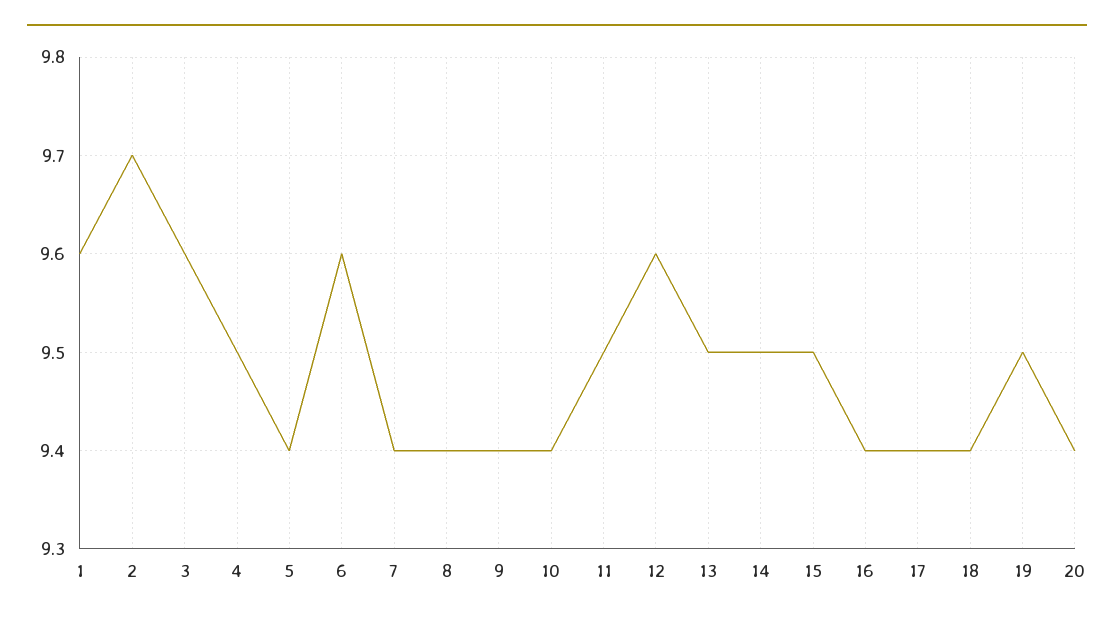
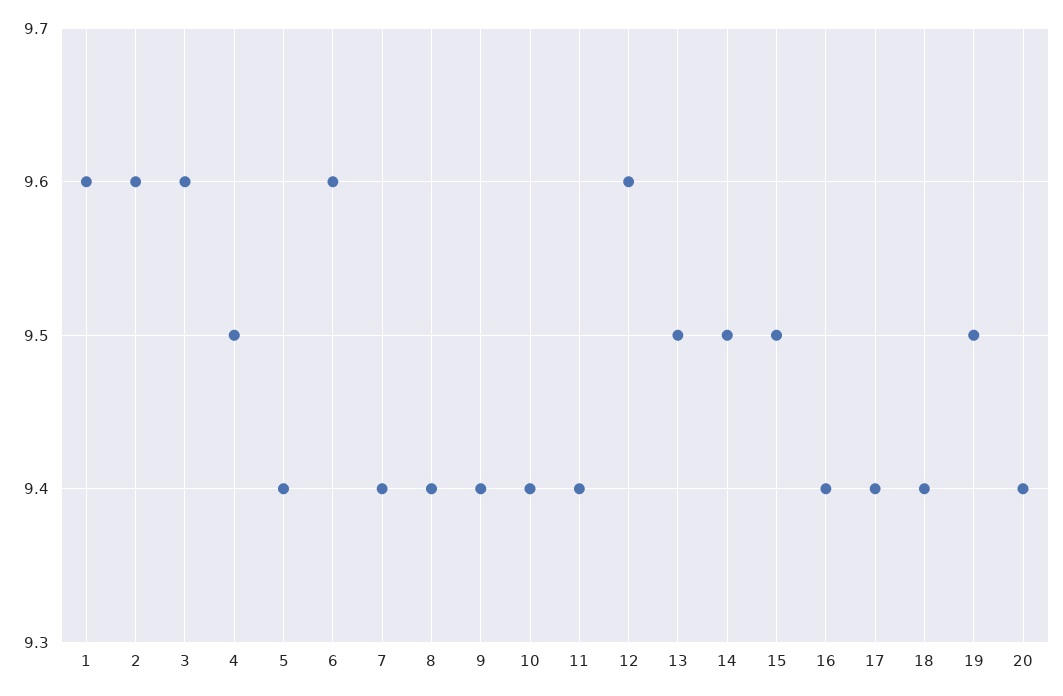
2: 9.7 -> 9.6
11: 9.5 -> 9.4

